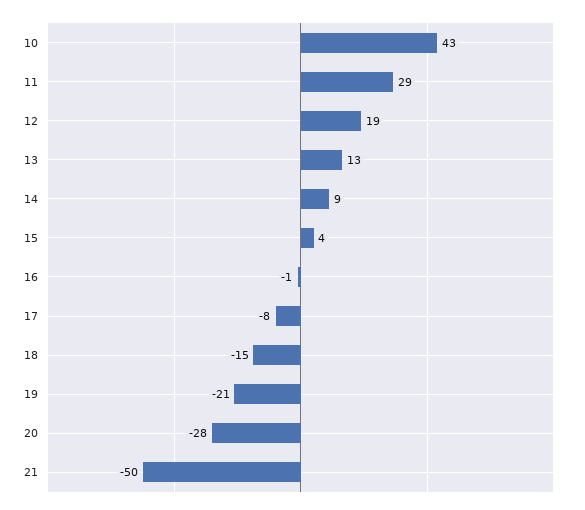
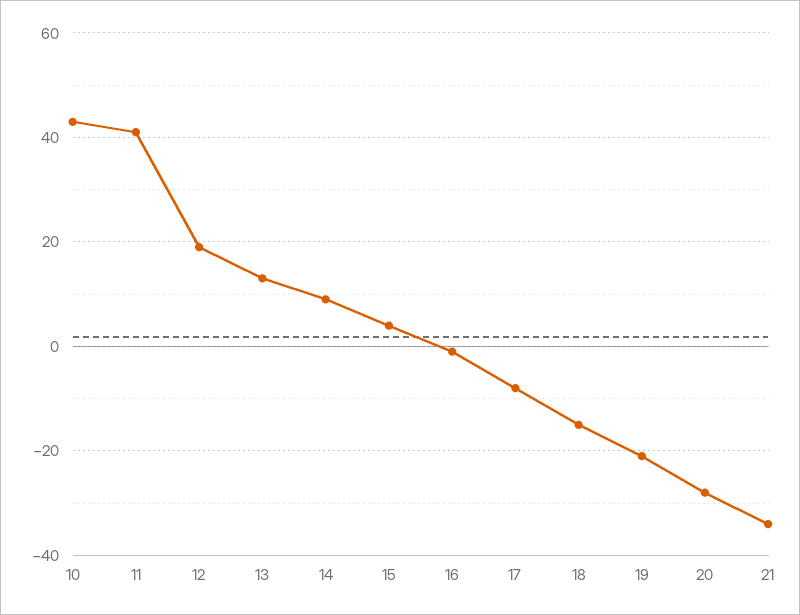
11: 29 -> 40
21: -50 -> -35

